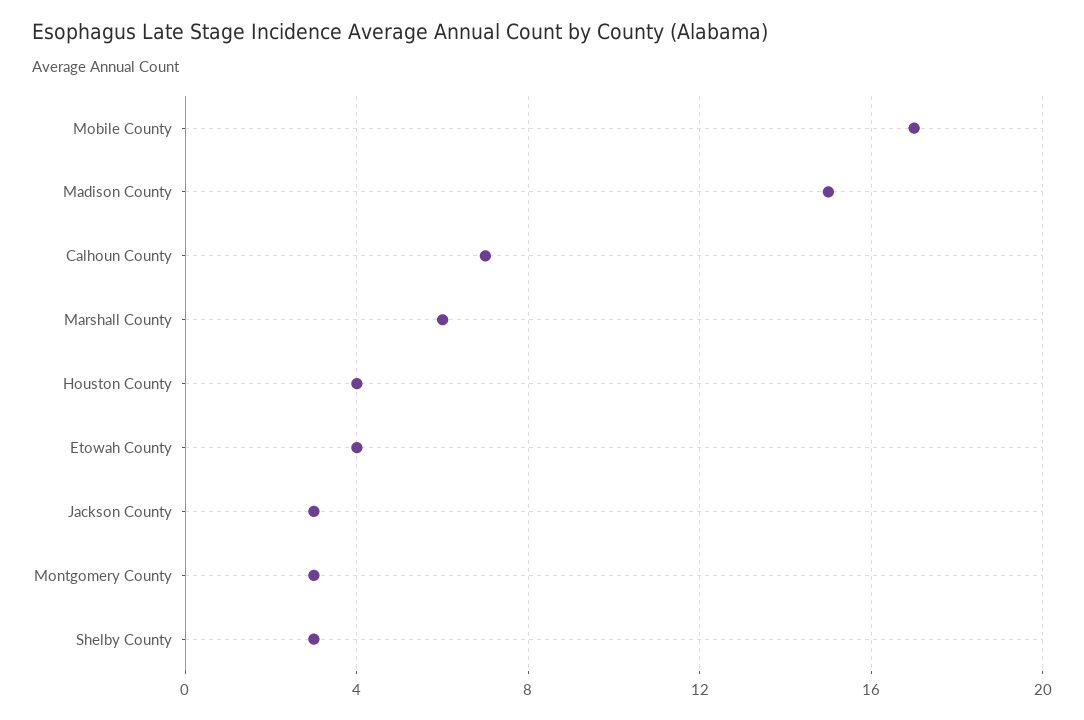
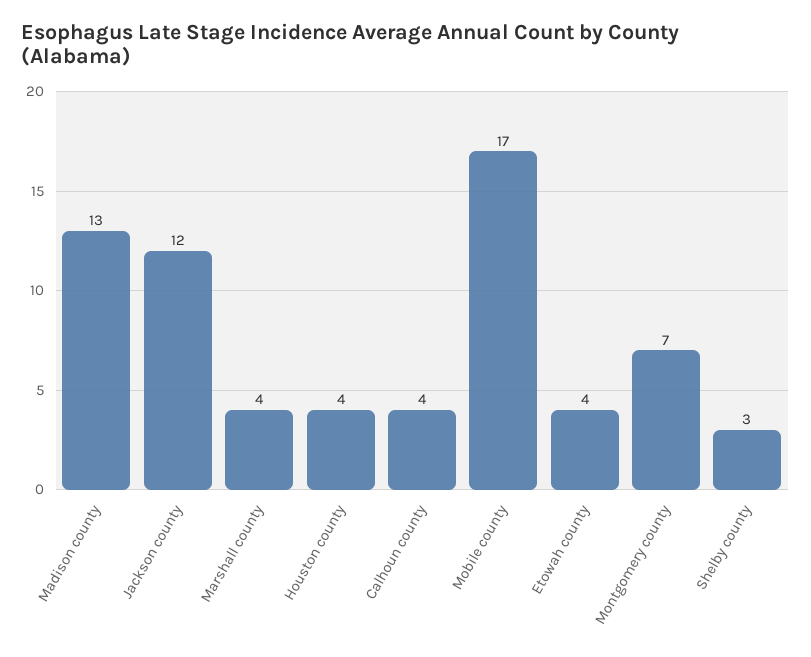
Madison County: 15 -> 13
Calhoun County: 7 -> 4
Marshall County: 6 -> 4
Jackson County: 3 -> 12
Montgomery County: 3 -> 7

